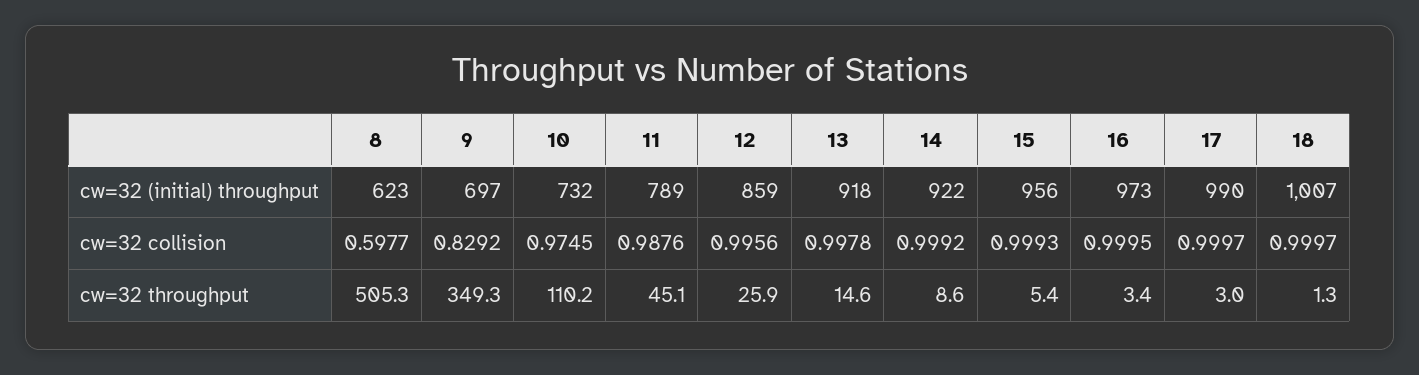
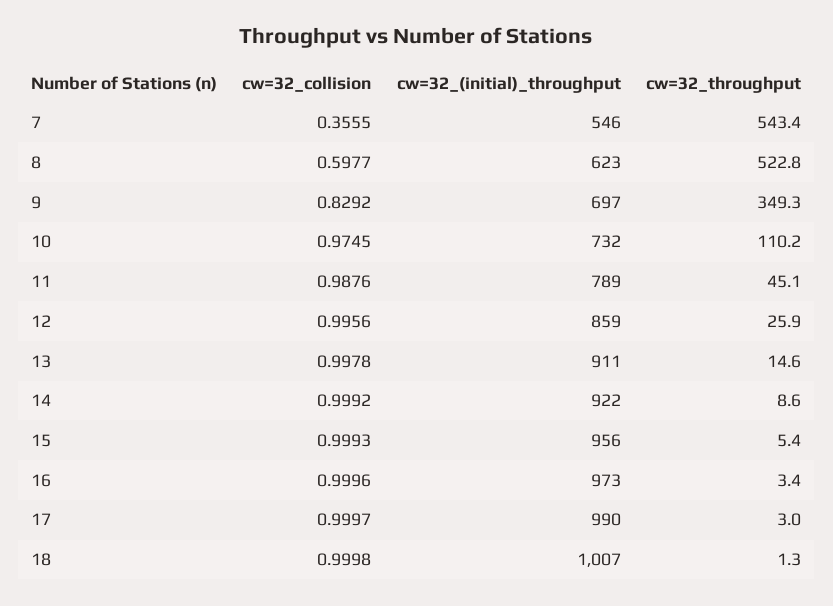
13, cw=32 (initial) throughput: 918 -> 911
16, cw=32 collision: 0.9995 -> 0.9996
18, cw=32 collision: 0.9997 -> 0.9998
8, cw=32 throughput: 505.3 -> 522.8
7, cw=32 collision: none -> 0.3555
7, cw=32 (initial) throughput: none -> 546
7, cw=32 throughput: none -> 543.4

